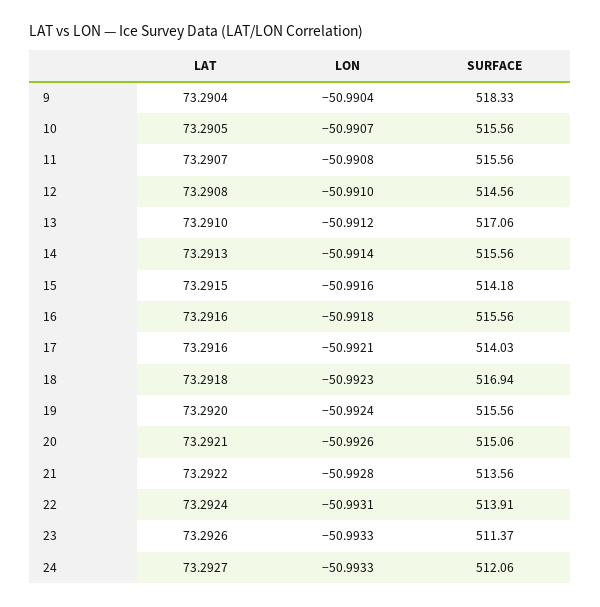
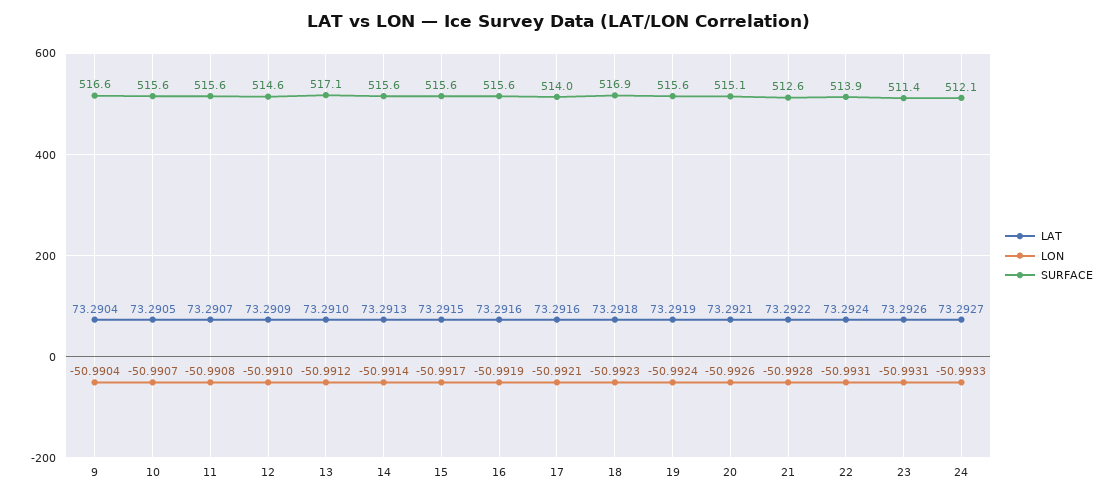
SURFACE, 9: 518.33 -> 516.6
LAT, 12: 73.2908 -> 73.2909
LON, 15: -50.9916 -> -50.9917
SURFACE, 15: 514.18 -> 515.6
LON, 16: -50.9918 -> -50.9919
LAT, 19: 73.292 -> 73.2919
SURFACE, 21: 513.56 -> 512.6
LON, 23: -50.9933 -> -50.9931

